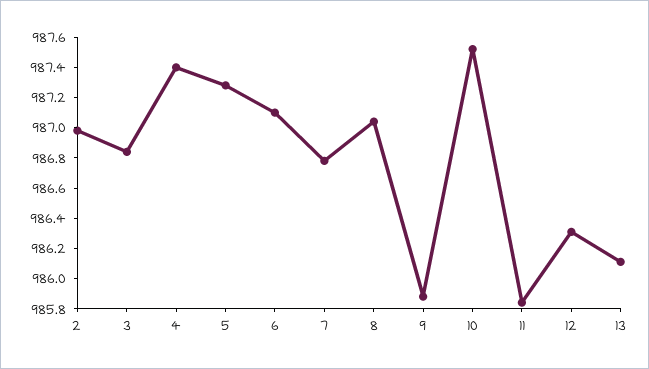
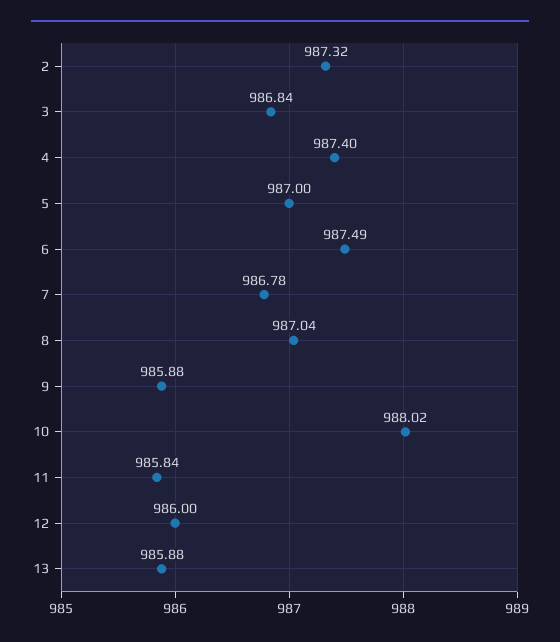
2: 987 -> 987.32
5: 987.3 -> 987
6: 987.1 -> 987.49
10: 987.5 -> 988.02
12: 986.3 -> 986
13: 986.1 -> 985.88

